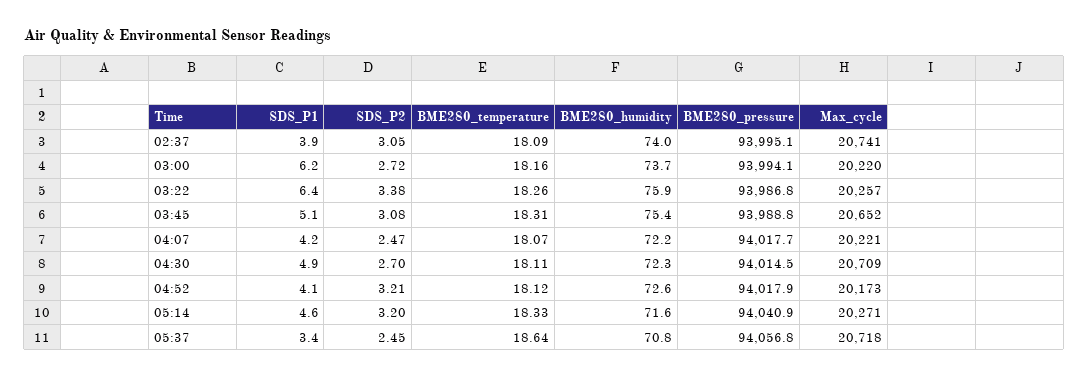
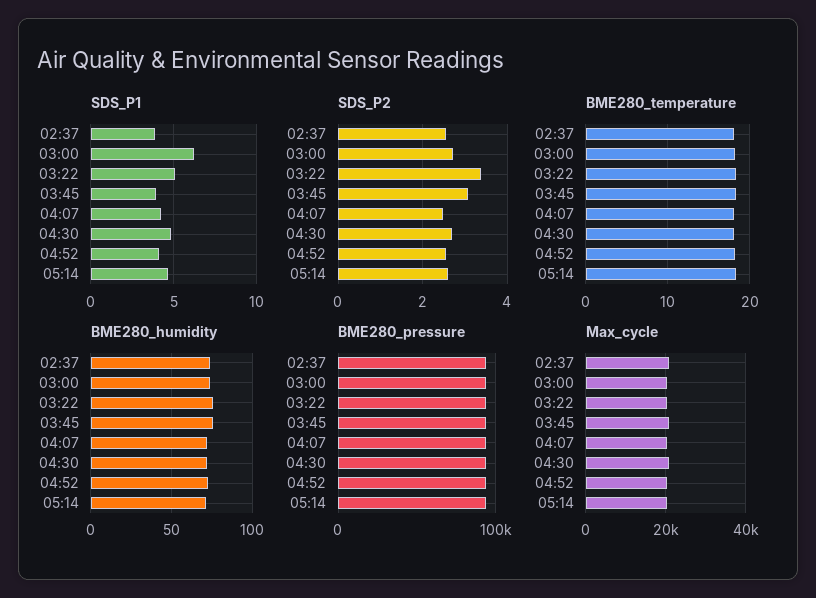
SDS_P2, 02:37: 3.05 -> 2.6
SDS_P1, 03:22: 6.4 -> 5
SDS_P1, 03:45: 5.1 -> 4
SDS_P2, 04:52: 3.21 -> 2.6
SDS_P2, 05:14: 3.2 -> 2.6
SDS_P1, 05:37: 3.4 -> none
SDS_P2, 05:37: 2.45 -> none
BME280_temperature, 05:37: 18.64 -> none
BME280_humidity, 05:37: 70.8 -> none
BME280_pressure, 05:37: 94056.8 -> none
Max_cycle, 05:37: 20718 -> none

